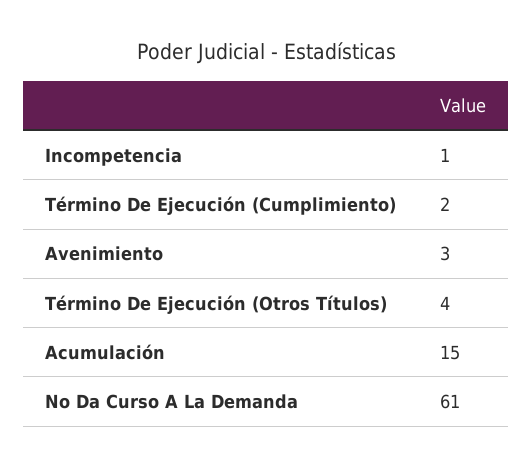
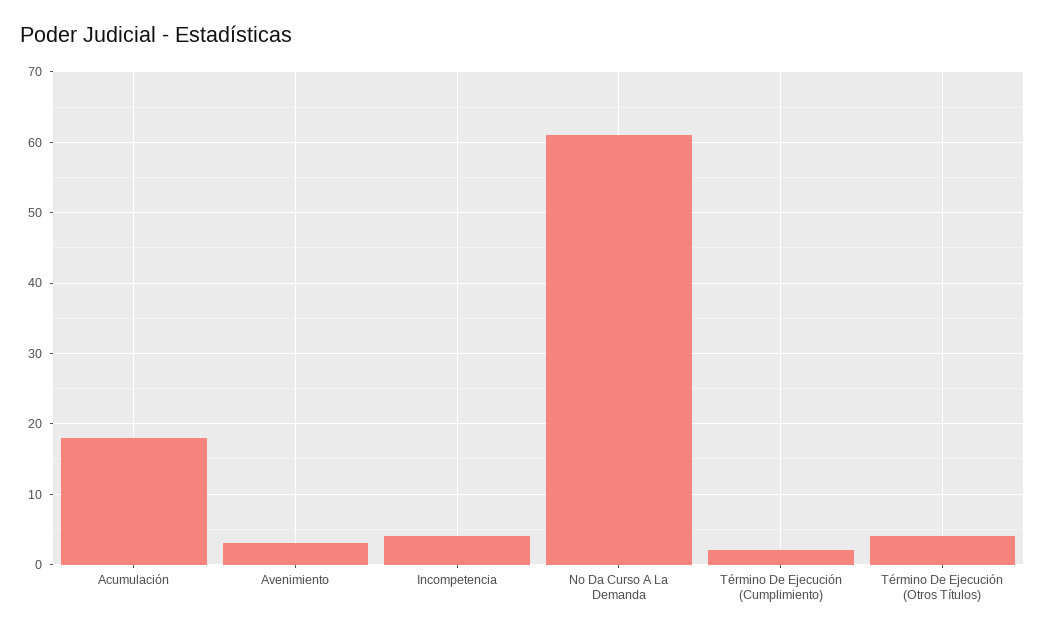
Incompetencia: 1 -> 4
Acumulación: 15 -> 18

